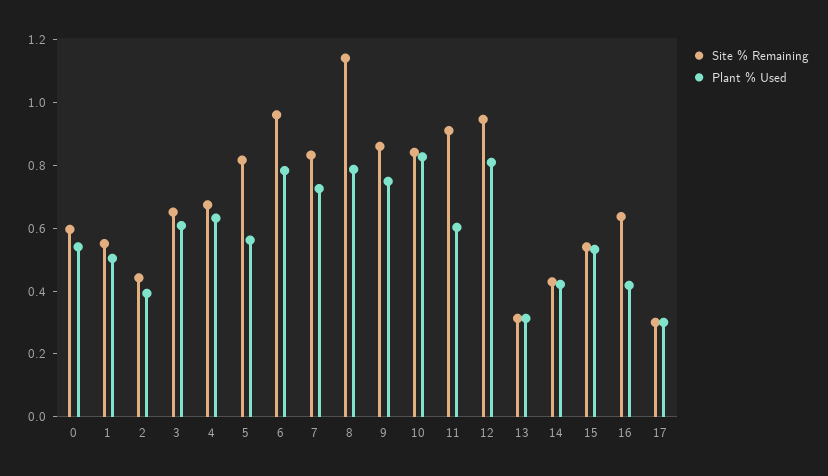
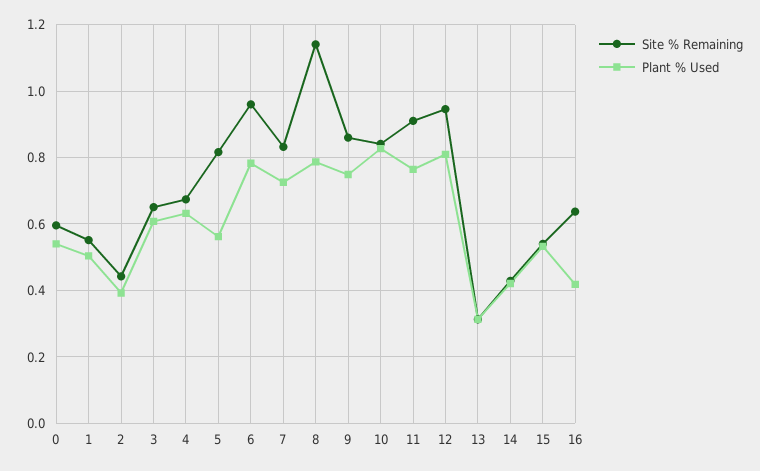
Plant % Used, 11: 0.6 -> 0.76
Site % Remaining, 17: 0.3 -> none
Plant % Used, 17: 0.3 -> none

